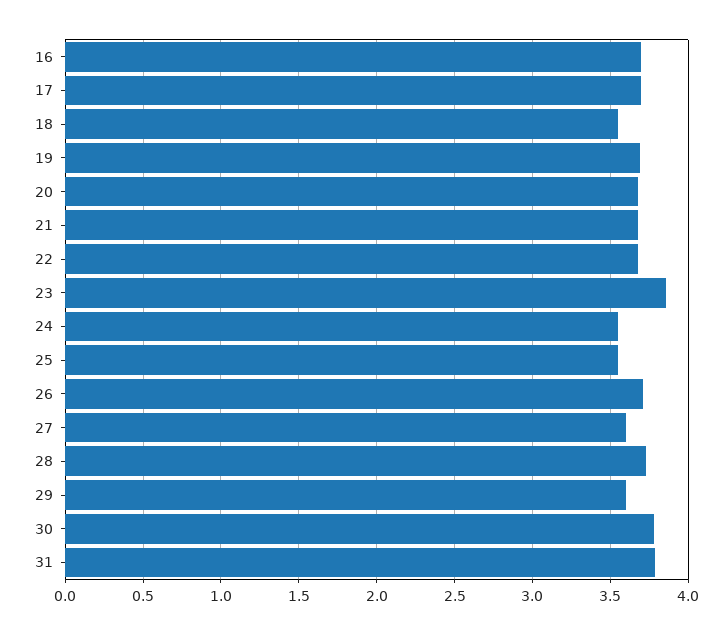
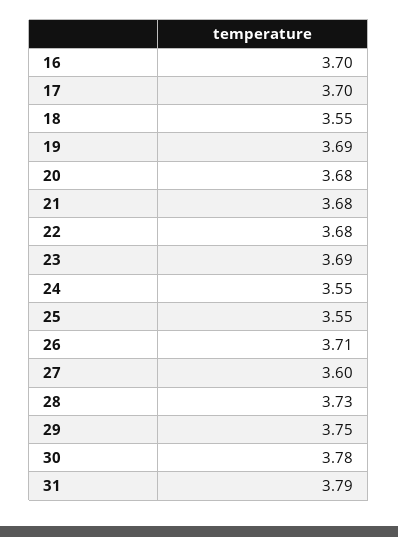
23: 3.85 -> 3.69
29: 3.6 -> 3.75

